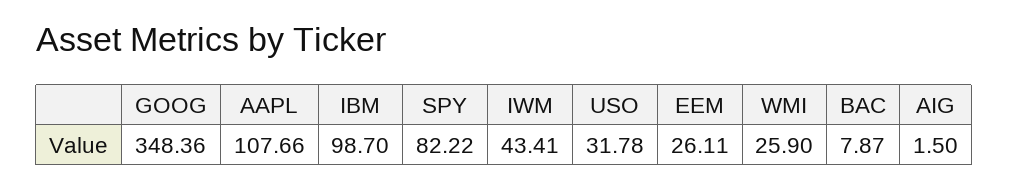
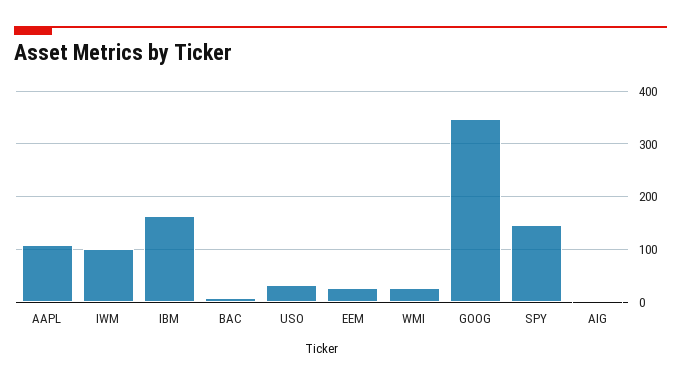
IBM: 98.7 -> 160
SPY: 82.22 -> 140
IWM: 43.41 -> 100

